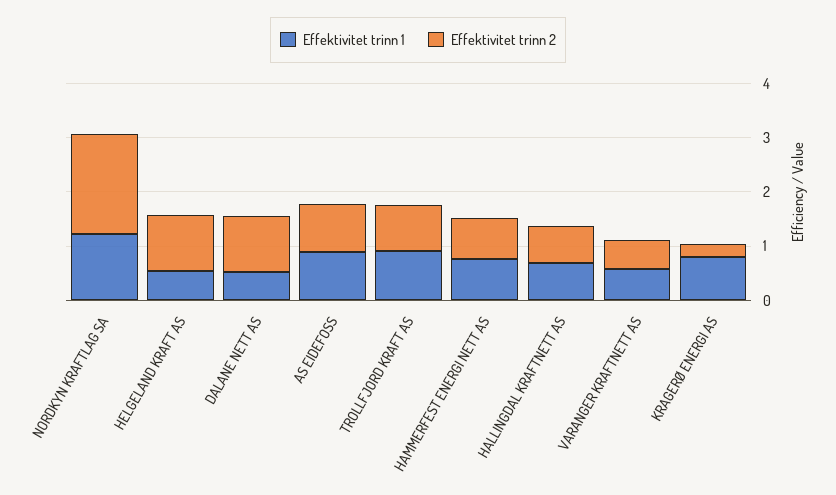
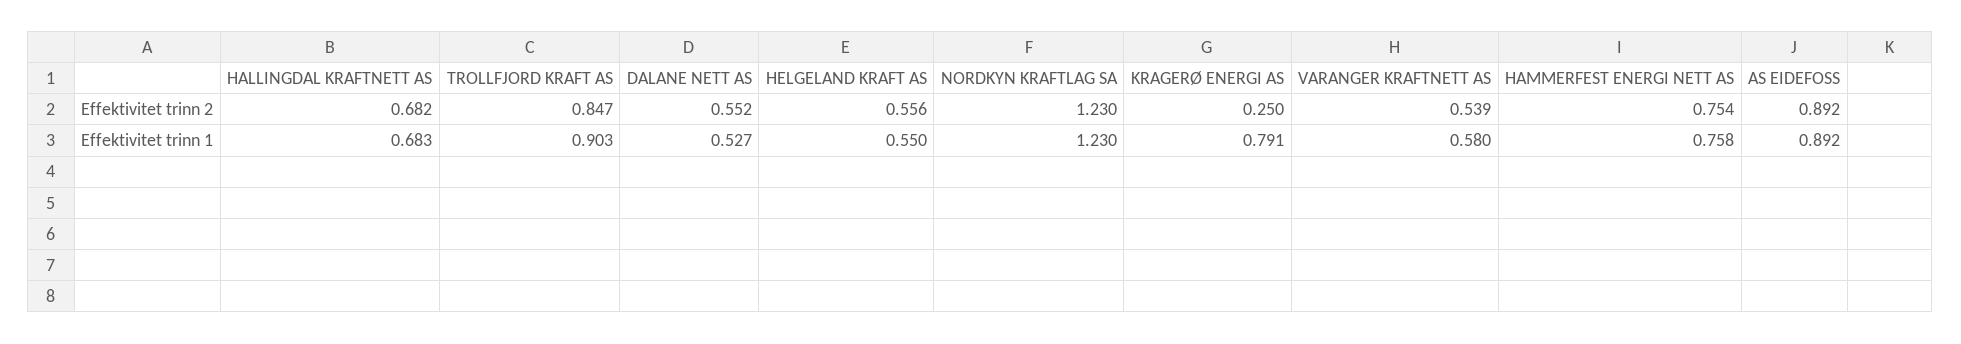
Effektivitet trinn 2, NORDKYN KRAFTLAG SA: 1.8 -> 1.23
Effektivitet trinn 2, HELGELAND KRAFT AS: 1 -> 0.556
Effektivitet trinn 2, DALANE NETT AS: 1 -> 0.552

